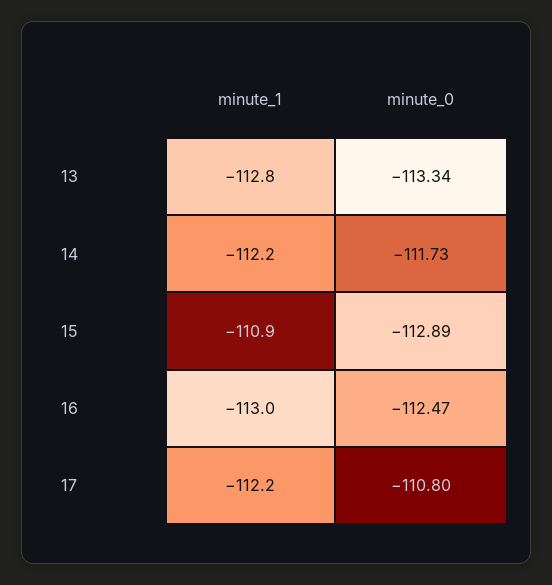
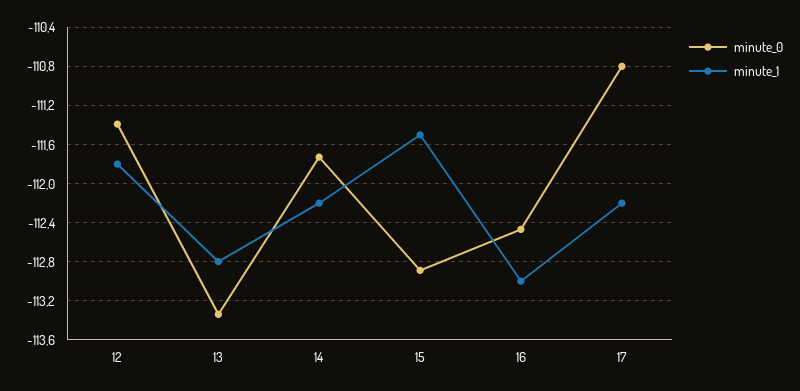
minute_1, 15: -110.9 -> -111.5
minute_0, 12: none -> -111.4
minute_1, 12: none -> -111.8

